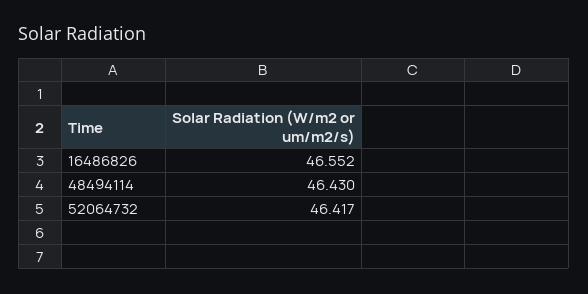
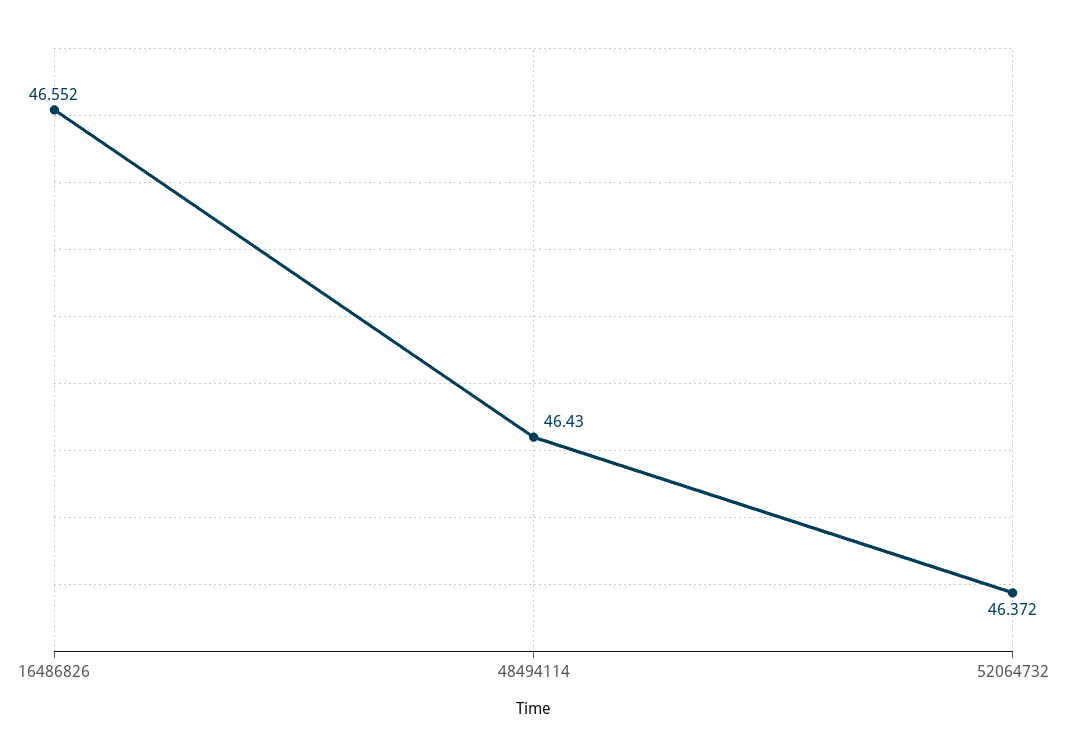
52064732: 46.417 -> 46.372

